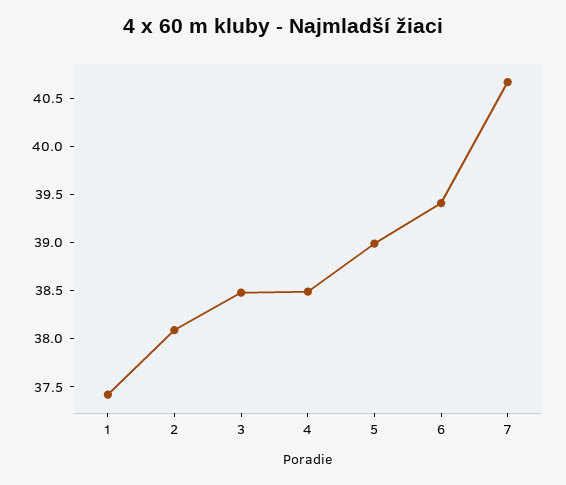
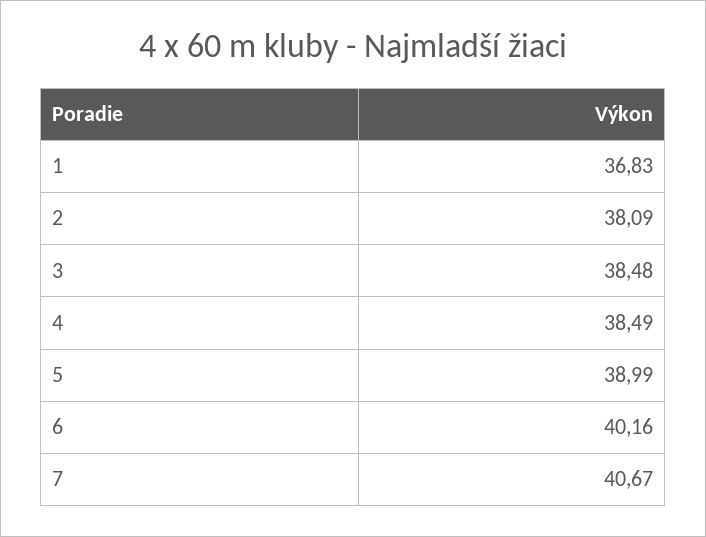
1: 37.4 -> 36.83
6: 39.4 -> 40.16

